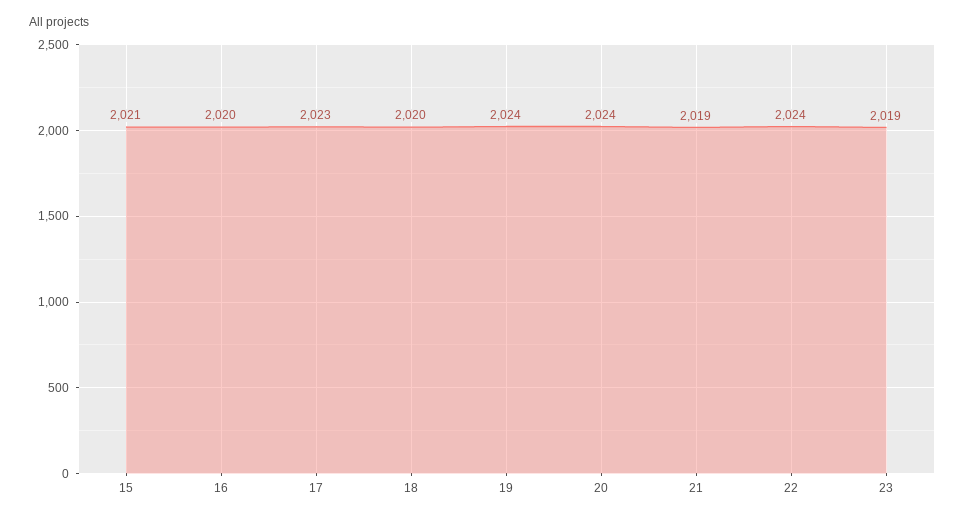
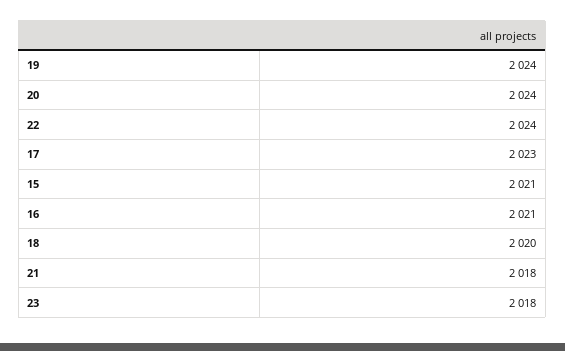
16: 2020 -> 2021
21: 2019 -> 2018
23: 2019 -> 2018

